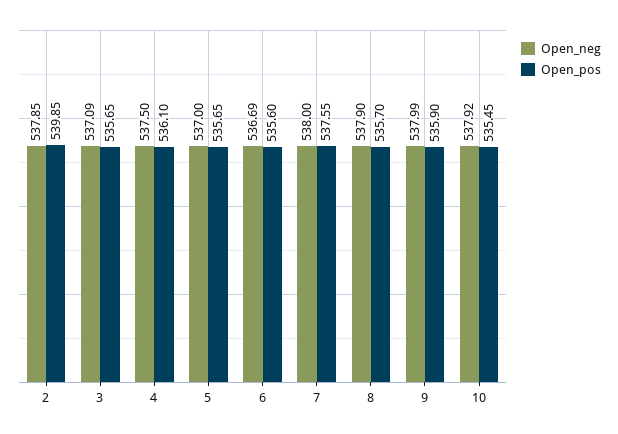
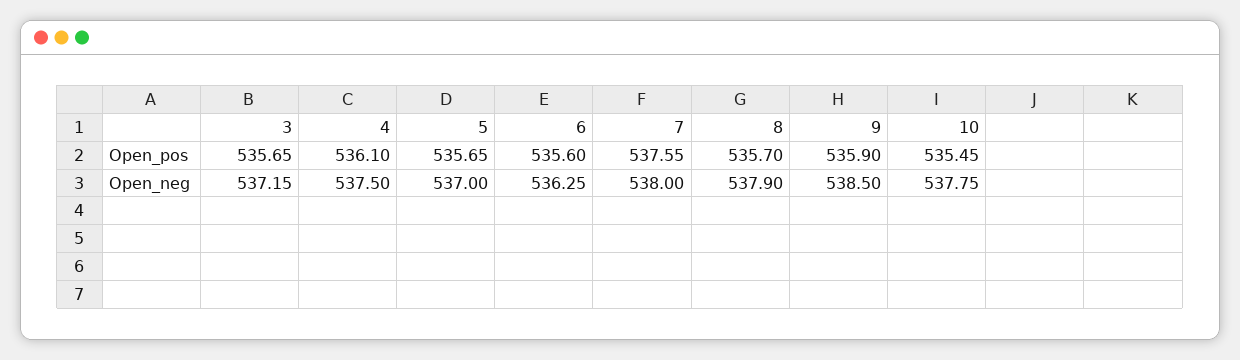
Open_neg, 2: 537.85 -> none
Open_pos, 2: 539.85 -> none
Open_neg, 3: 537.09 -> 537.15
Open_neg, 6: 536.69 -> 536.25
Open_neg, 9: 537.99 -> 538.5
Open_neg, 10: 537.92 -> 537.75

